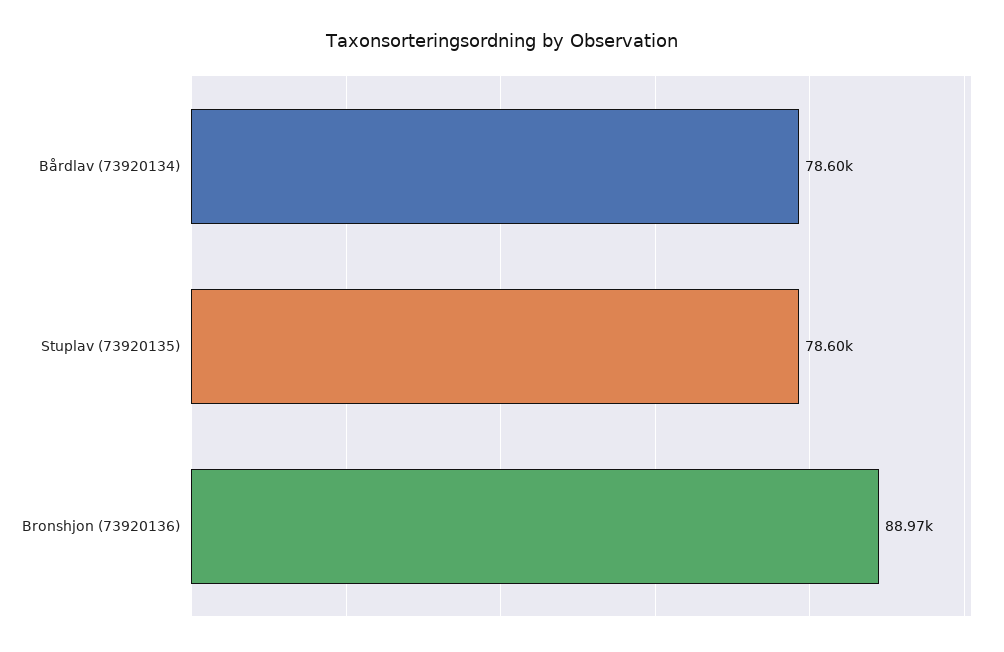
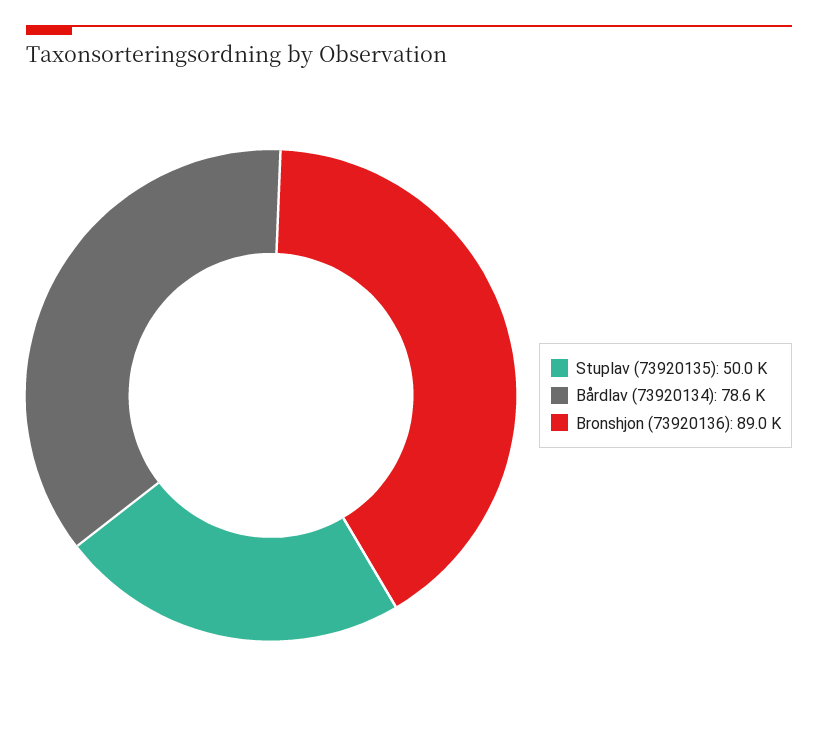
Stuplav (73920135): 78600 -> 50000

